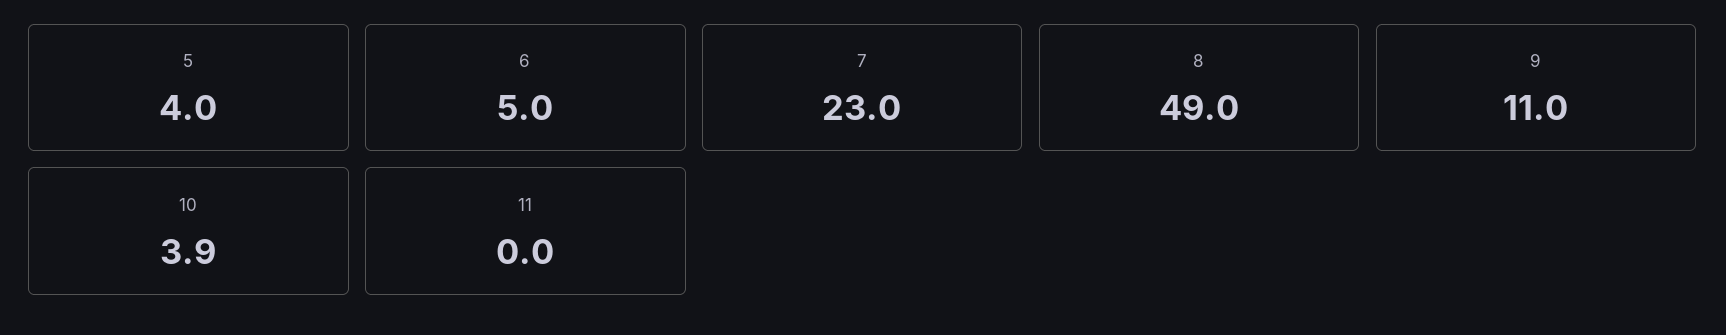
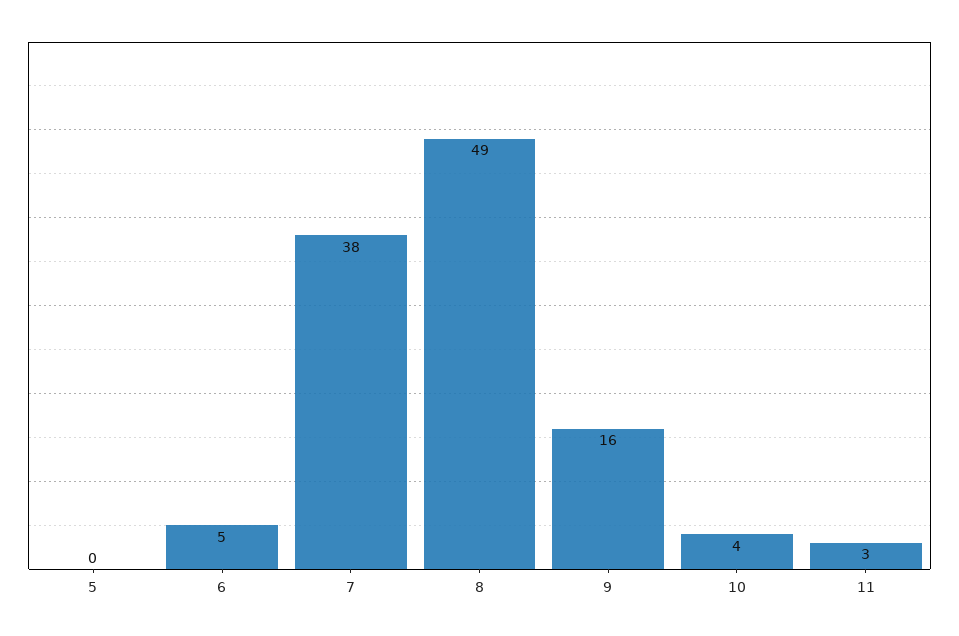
5: 4 -> 0
7: 23 -> 38
9: 11 -> 16
11: 0 -> 3

